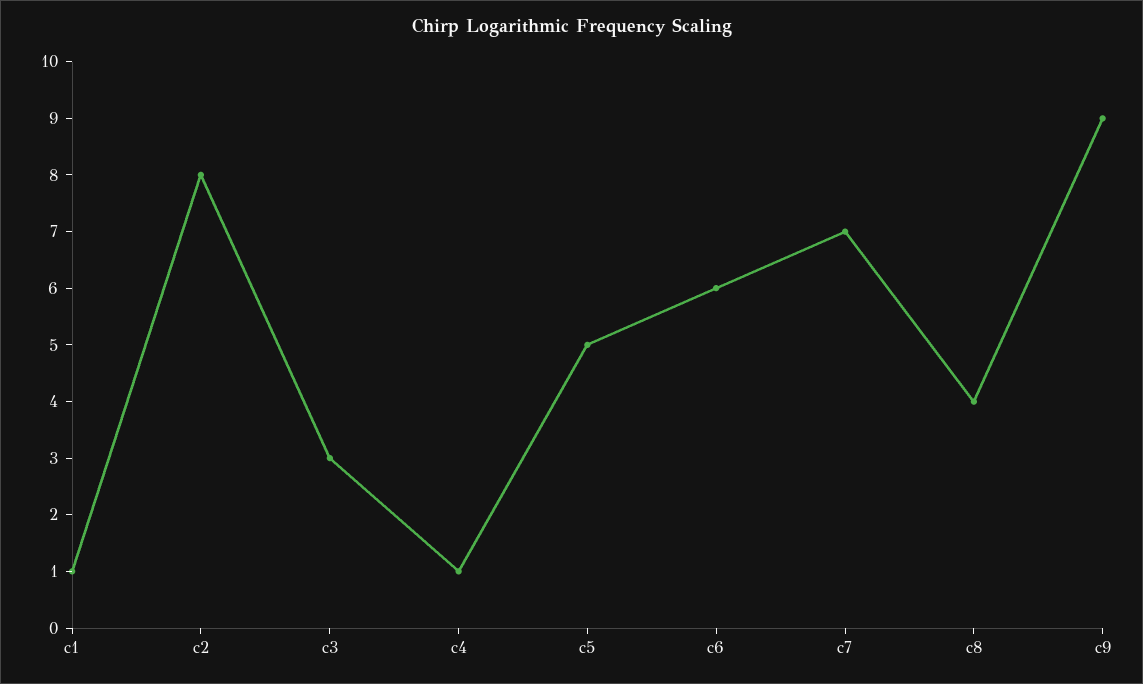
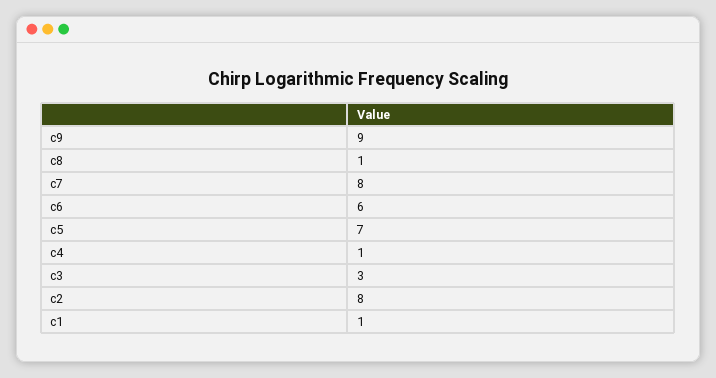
c5: 5 -> 7
c7: 7 -> 8
c8: 4 -> 1

